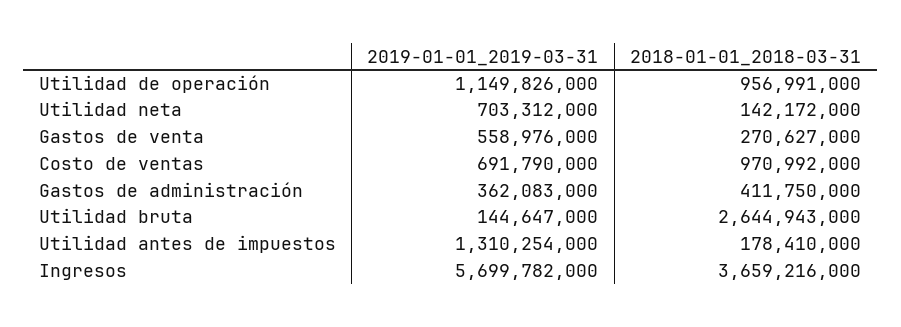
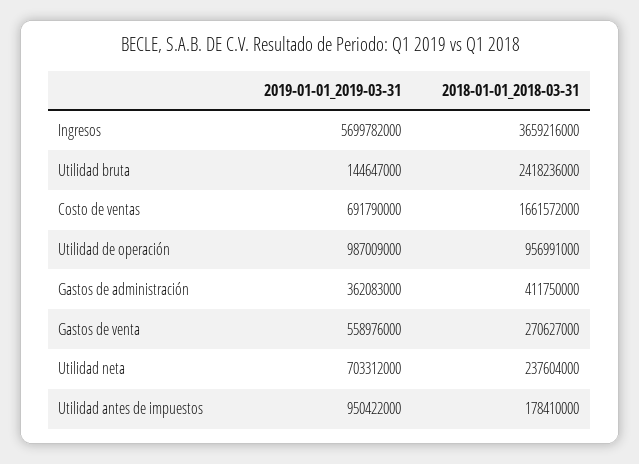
2019-01-01_2019-03-31, Utilidad de operación: 1149826000 -> 987009000
2018-01-01_2018-03-31, Utilidad neta: 142172000 -> 237604000
2018-01-01_2018-03-31, Costo de ventas: 970992000 -> 1661572000
2018-01-01_2018-03-31, Utilidad bruta: 2644943000 -> 2418236000
2019-01-01_2019-03-31, Utilidad antes de impuestos: 1310254000 -> 950422000

